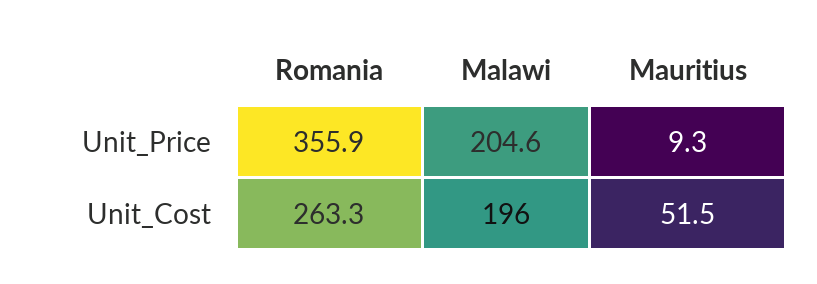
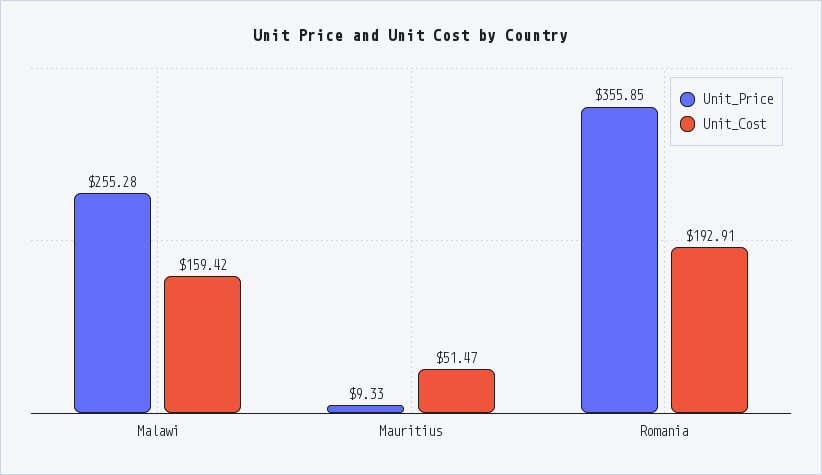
Unit_Price, Malawi: 204.6 -> 255.28
Unit_Cost, Romania: 263.3 -> 192.91
Unit_Cost, Malawi: 196 -> 159.42

